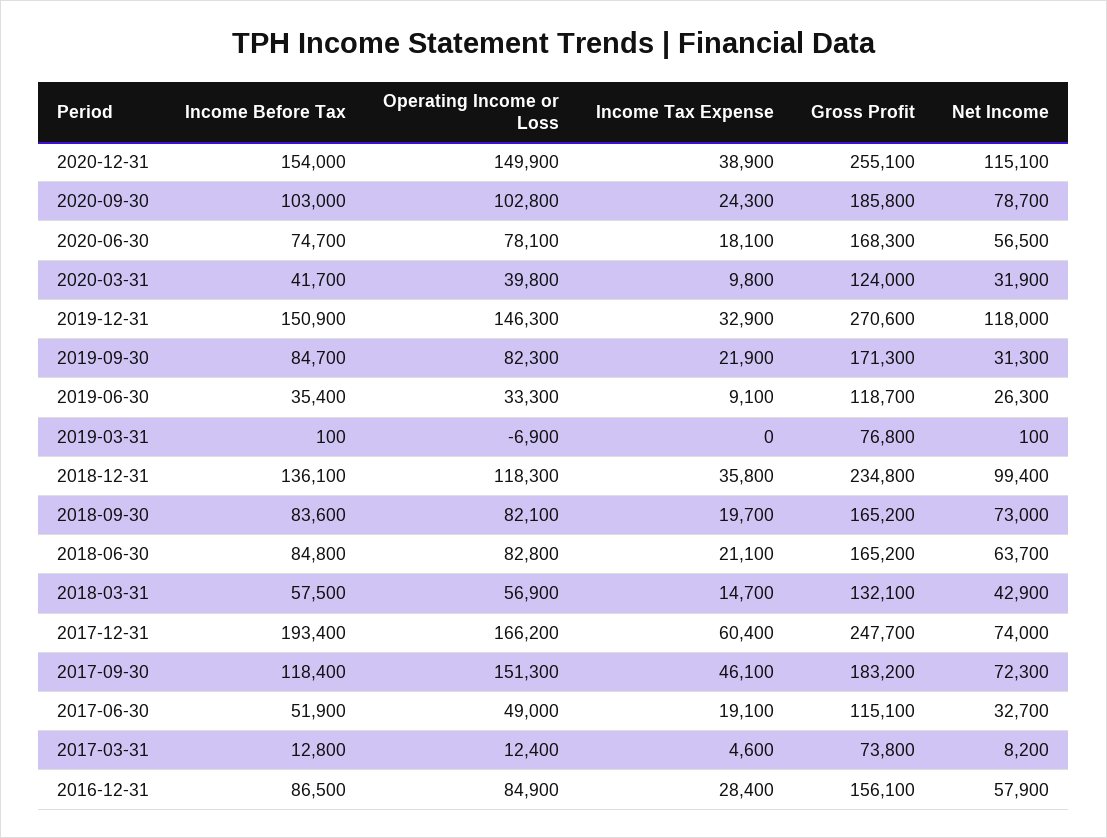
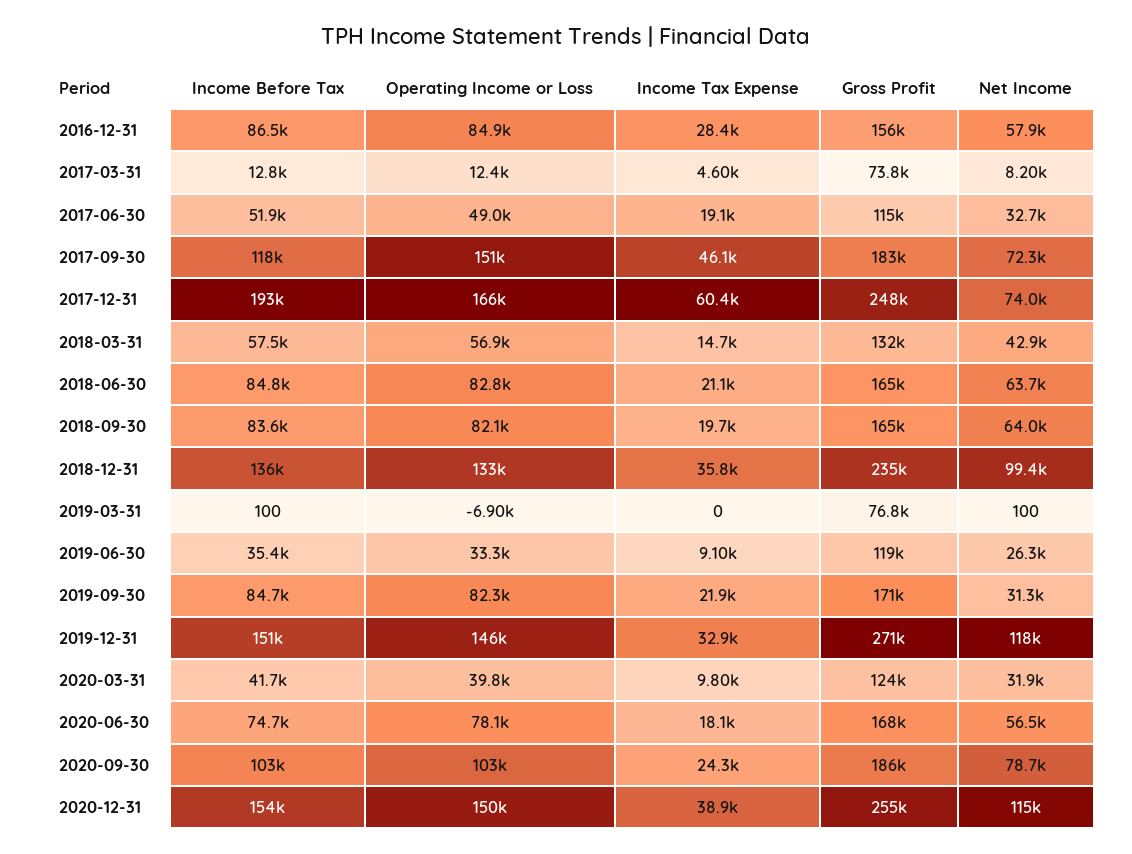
Operating Income or Loss, 2018-12-31: 118300 -> 133000
Net Income, 2018-09-30: 73000 -> 64000

